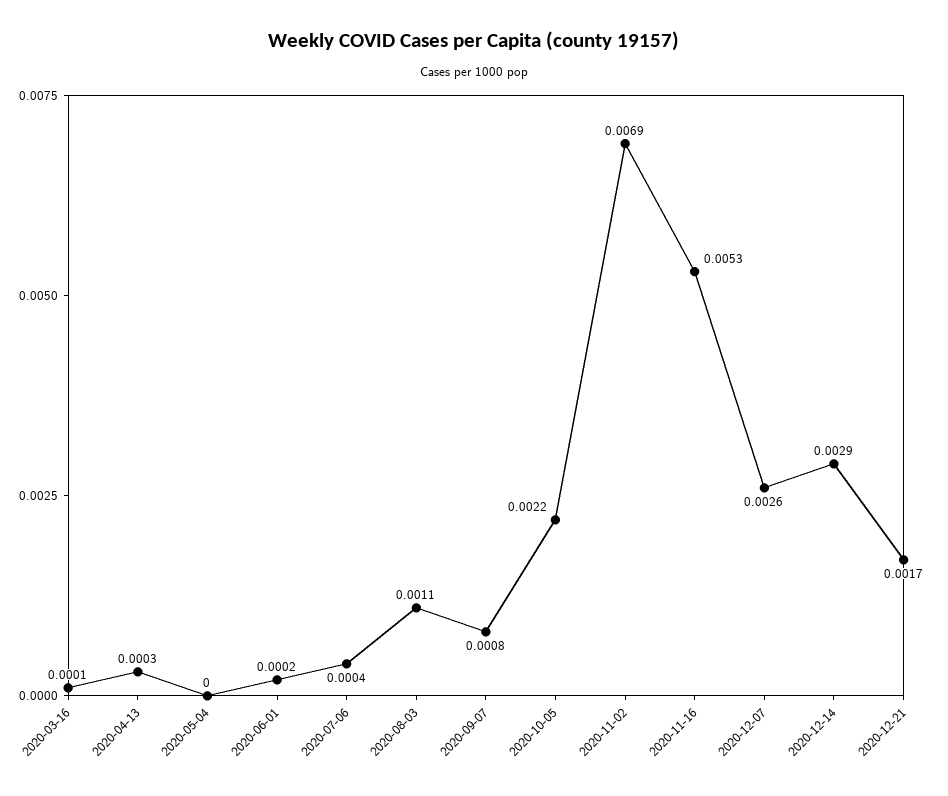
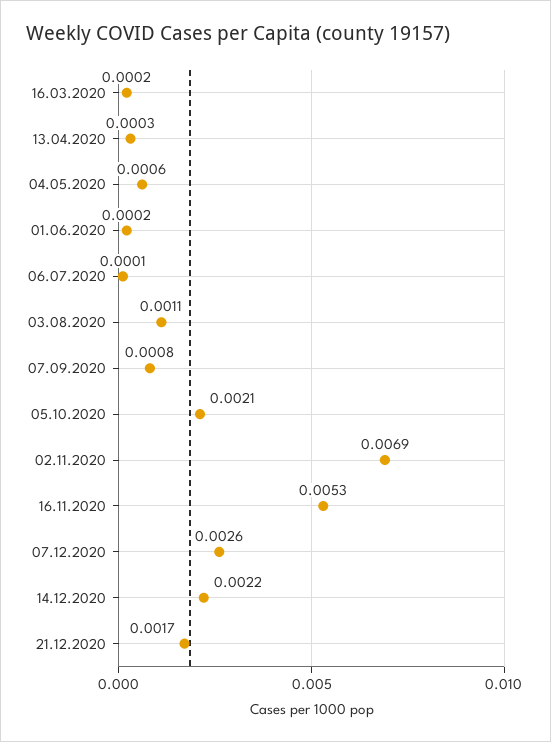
2020-03-16: 0.0001 -> 0.0002
2020-05-04: 0 -> 0.0006
2020-07-06: 0.0004 -> 0.0001
2020-10-05: 0.0022 -> 0.0021
2020-12-14: 0.0029 -> 0.0022

